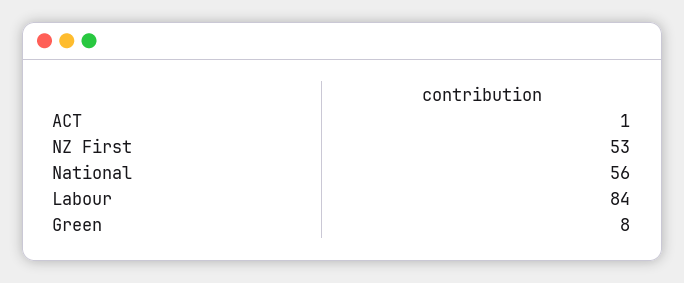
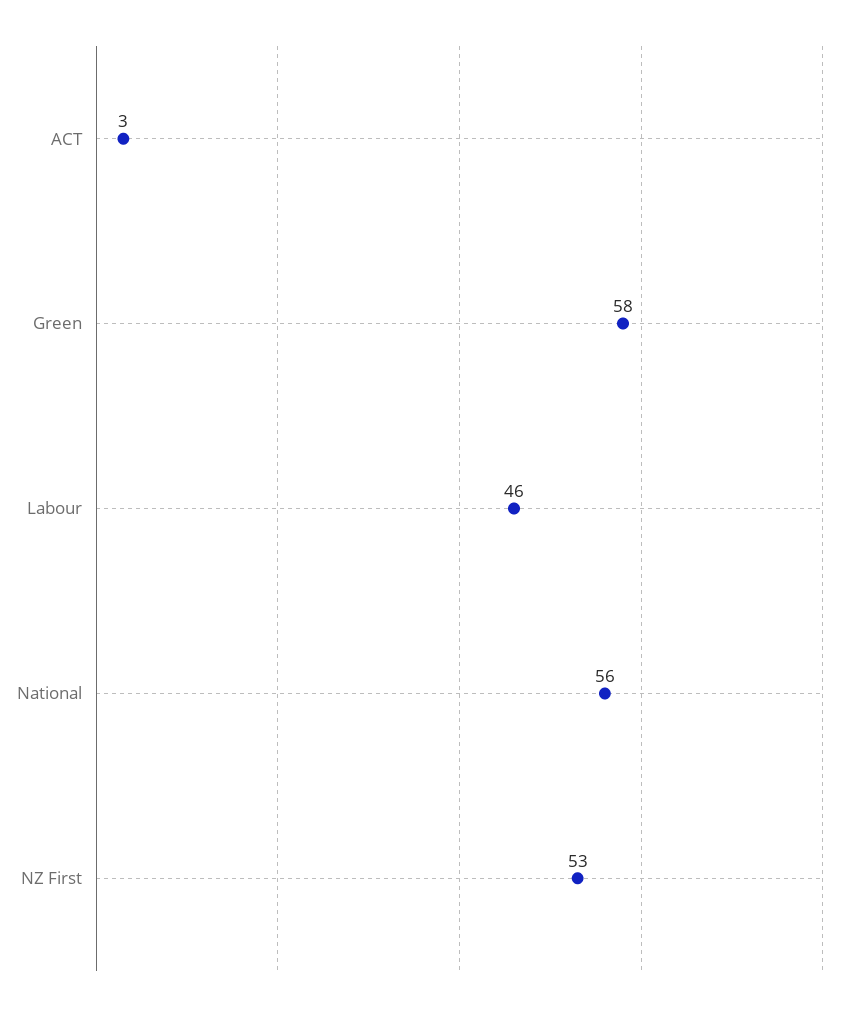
ACT: 1 -> 3
Labour: 84 -> 46
Green: 8 -> 58

